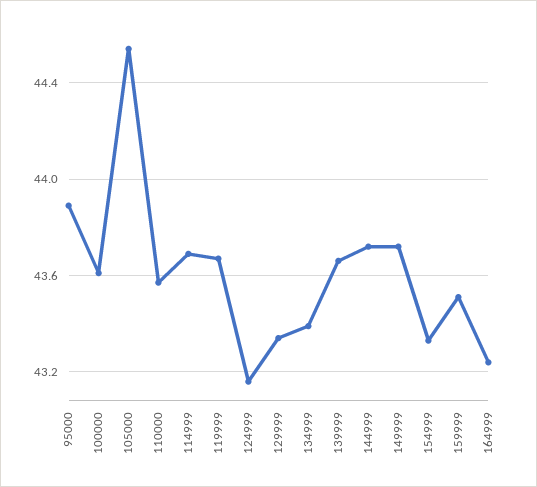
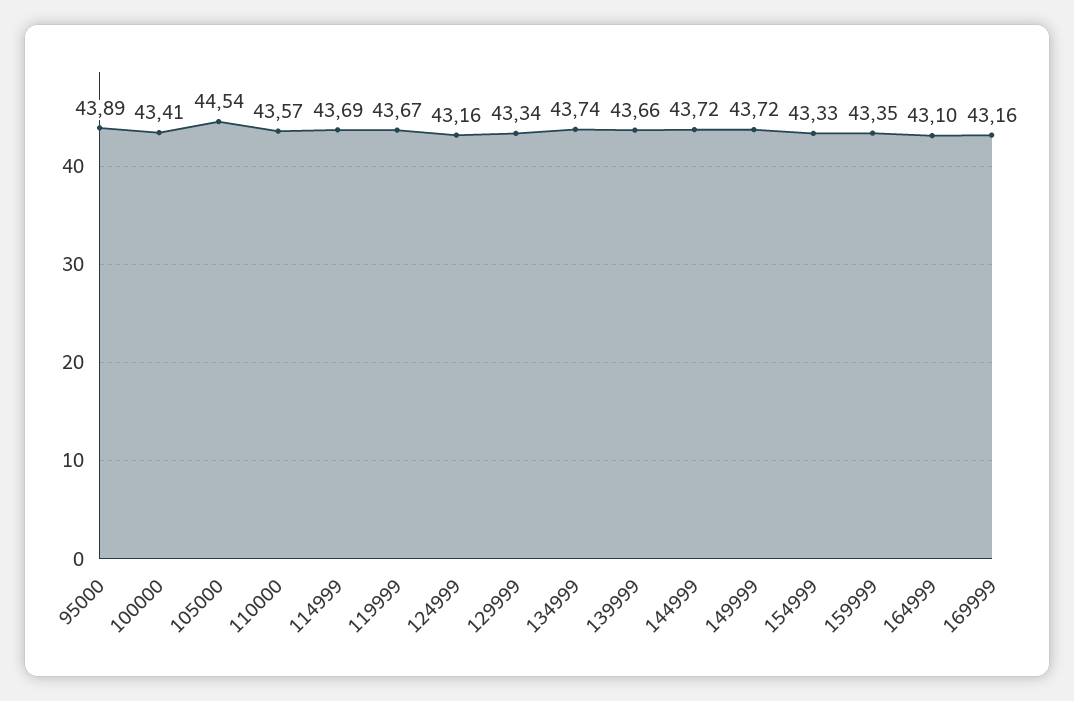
100000: 43.6 -> 43.41
134999: 43.4 -> 43.74
159999: 43.5 -> 43.35
164999: 43.25 -> 43.1
169999: none -> 43.16

